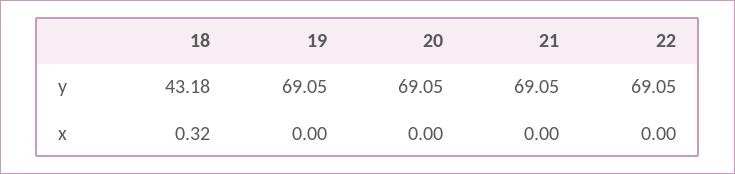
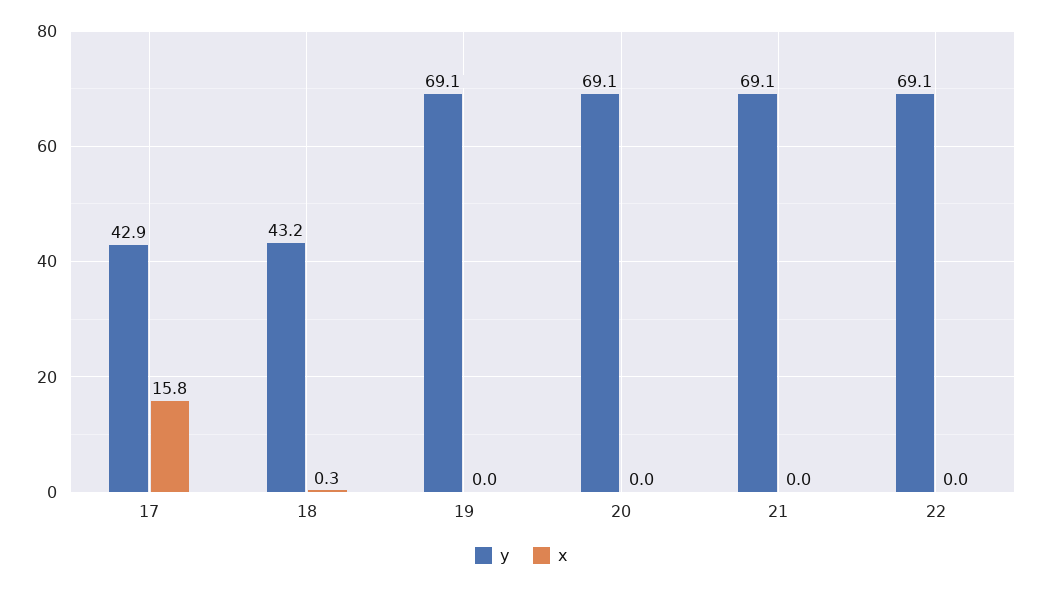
y, 17: none -> 42.9
x, 17: none -> 15.8

